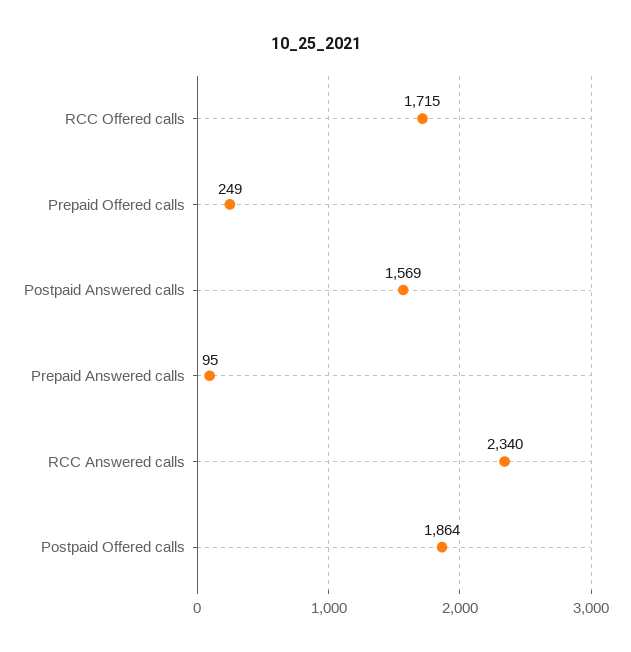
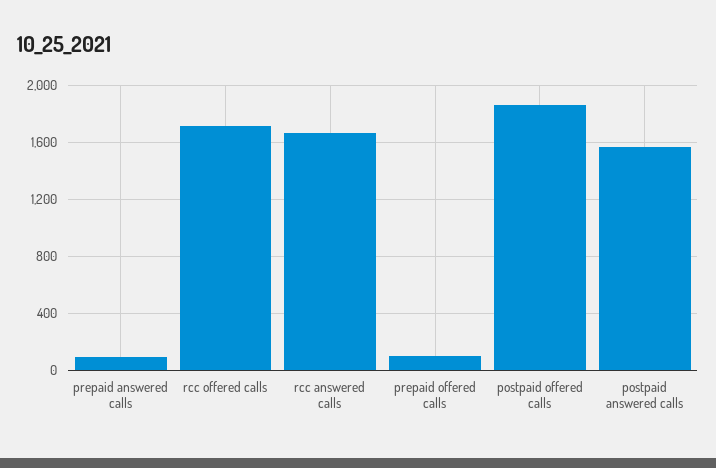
Prepaid Offered calls: 249 -> 100
RCC Answered calls: 2340 -> 1650

